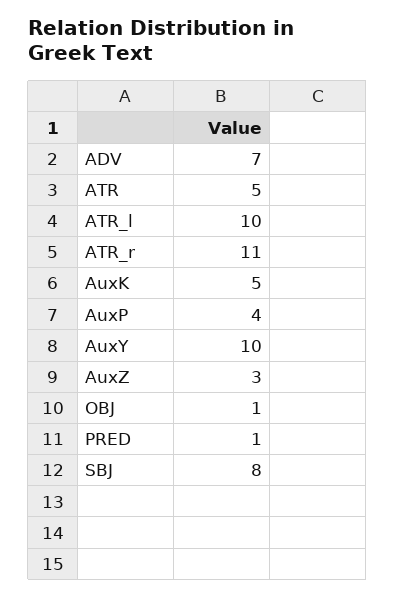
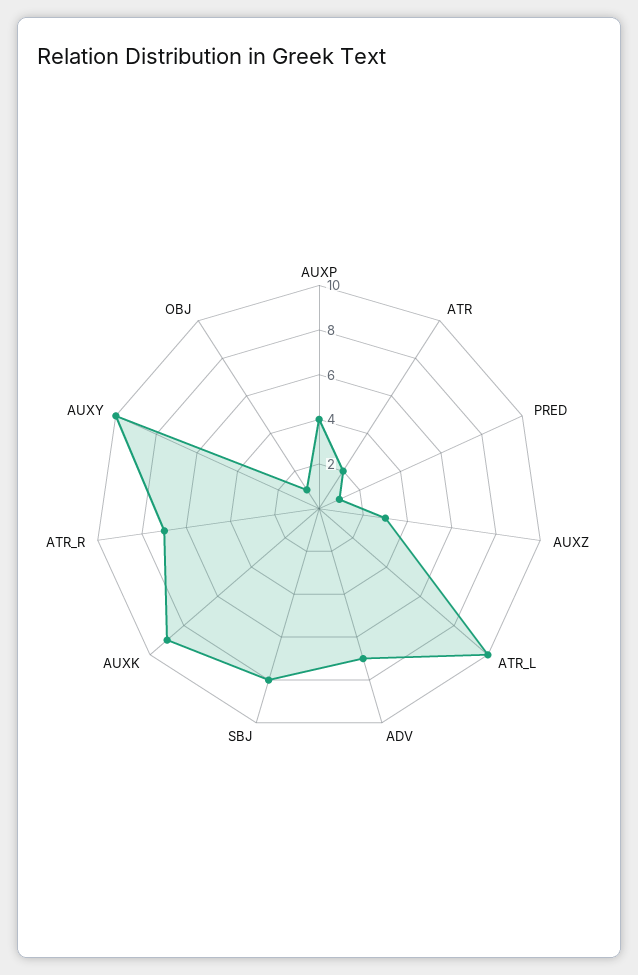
ATR: 5 -> 2
ATR_r: 11 -> 7
AuxK: 5 -> 9

